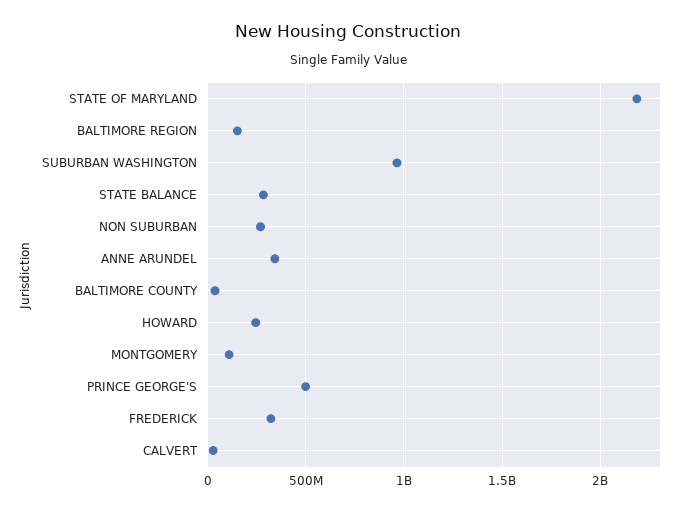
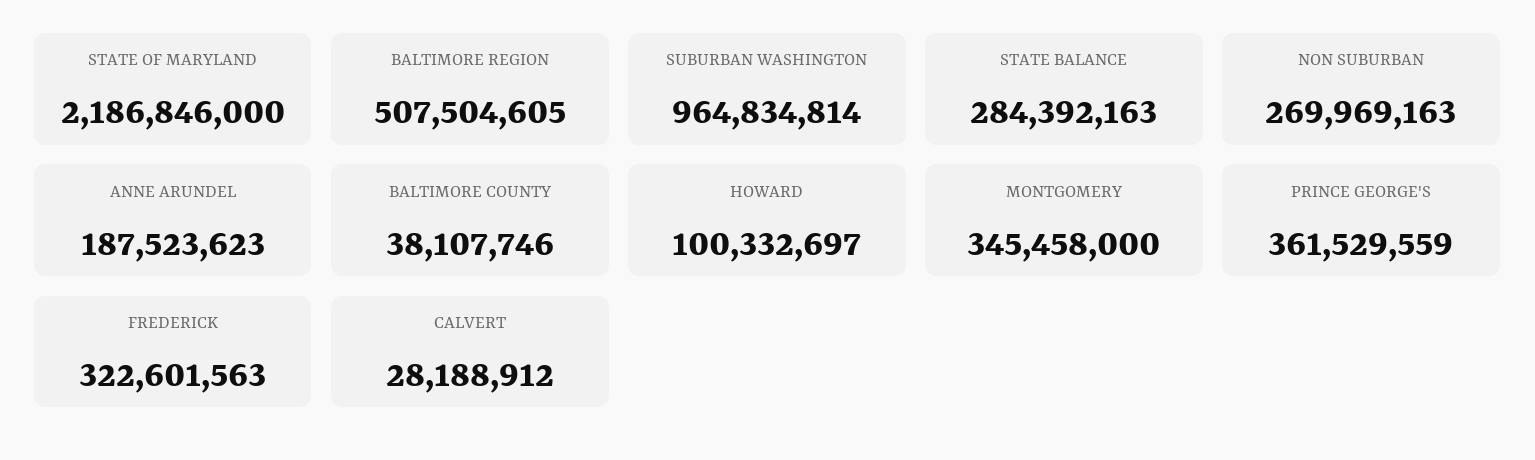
BALTIMORE REGION: 150000000 -> 507504605
ANNE ARUNDEL: 350000000 -> 187523623
HOWARD: 250000000 -> 100332697
MONTGOMERY: 100000000 -> 345458000
PRINCE GEORGE'S: 500000000 -> 361529559

